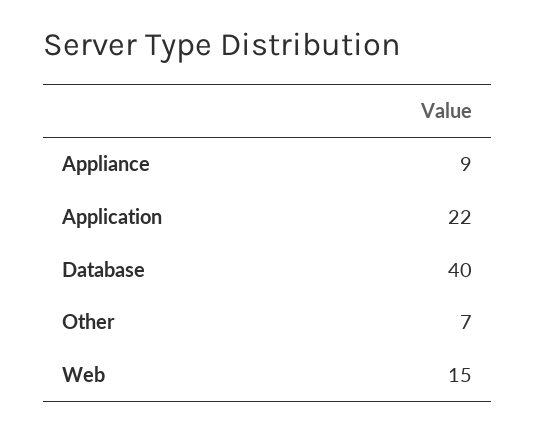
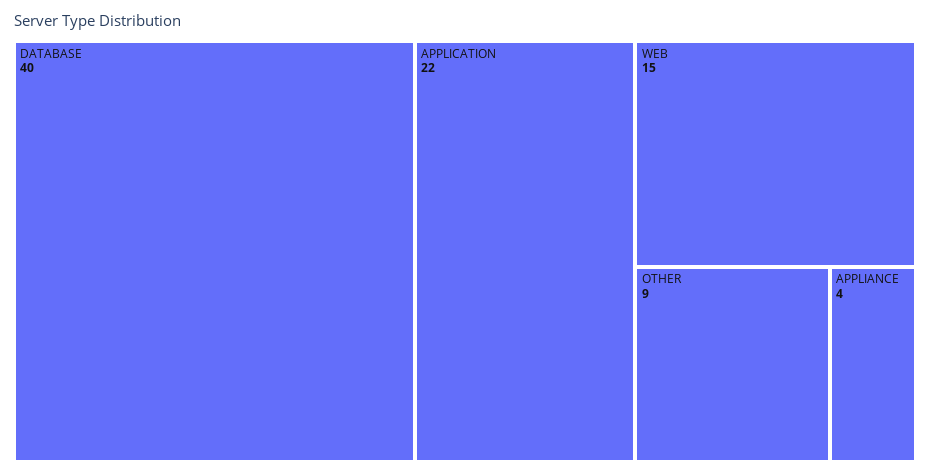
Appliance: 9 -> 4
Other: 7 -> 9

